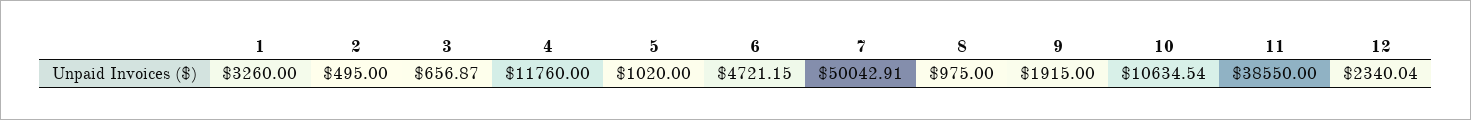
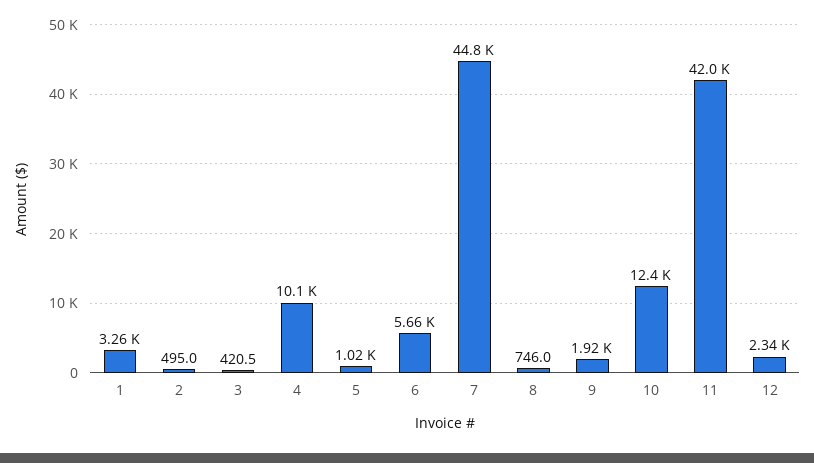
3: 656.87 -> 420.5
4: 11760 -> 10100
6: 4721.15 -> 5660
7: 50042.91 -> 44800
8: 975 -> 746
10: 10634.54 -> 12400
11: 38550 -> 42000

